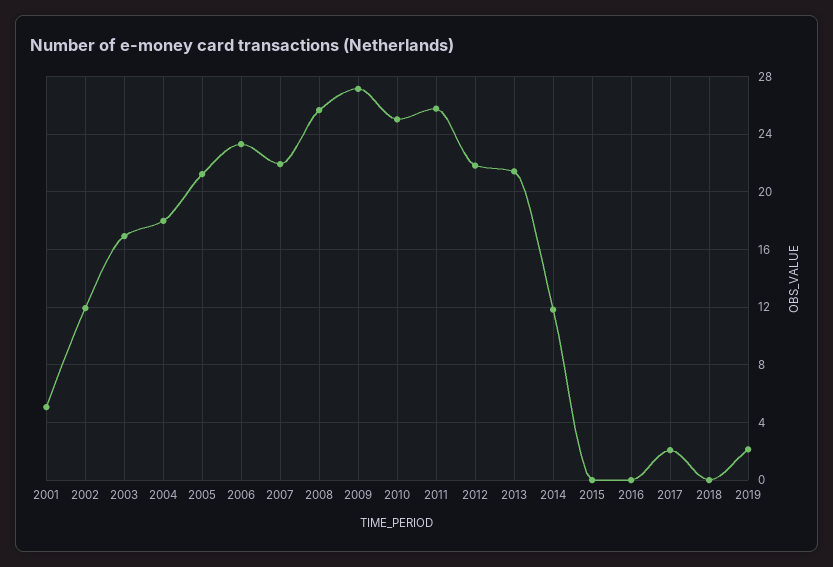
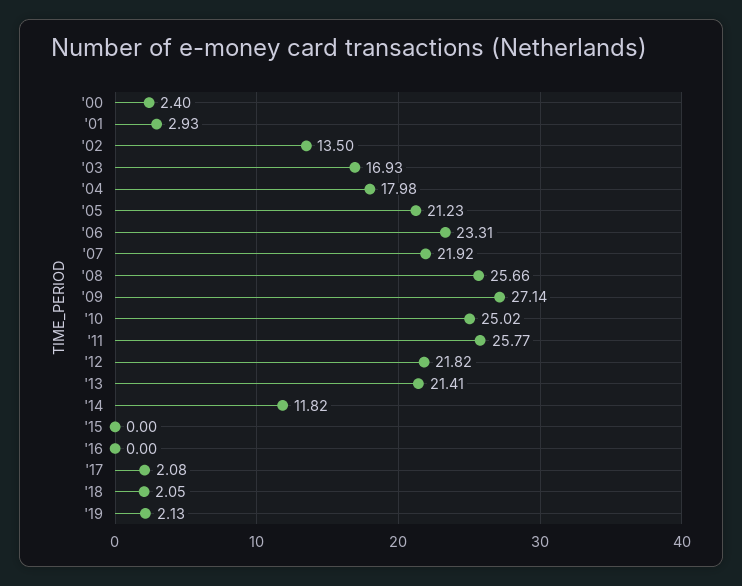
2001: 5 -> 2.93
2002: 12 -> 13.5
2018: 0 -> 2.05
'00: none -> 2.4

